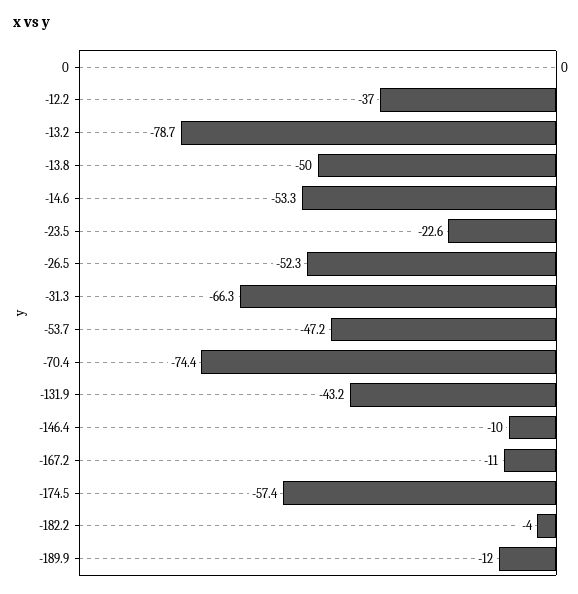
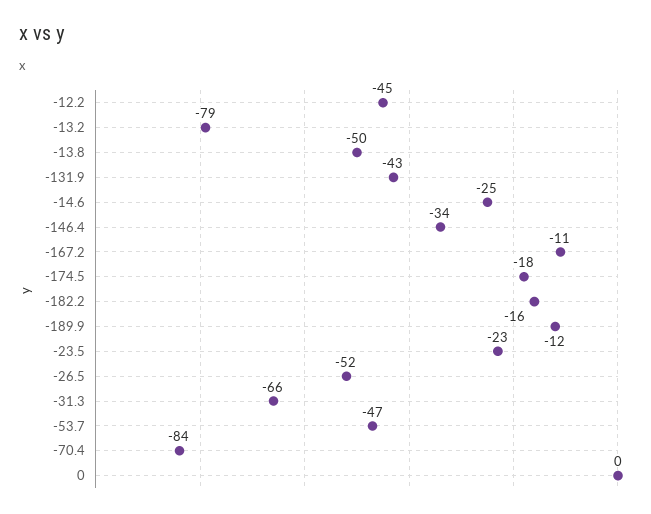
-12.2: -37 -> -45
-14.6: -53.3 -> -25
-70.4: -74.4 -> -84
-146.4: -10 -> -34
-174.5: -57.4 -> -18
-182.2: -4 -> -16

